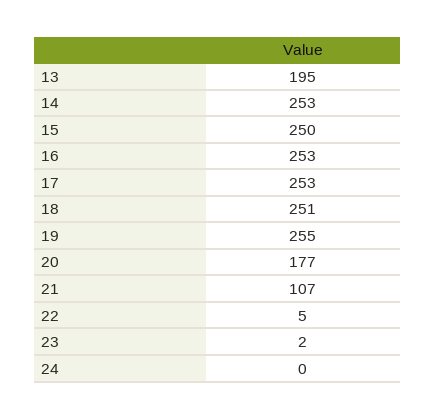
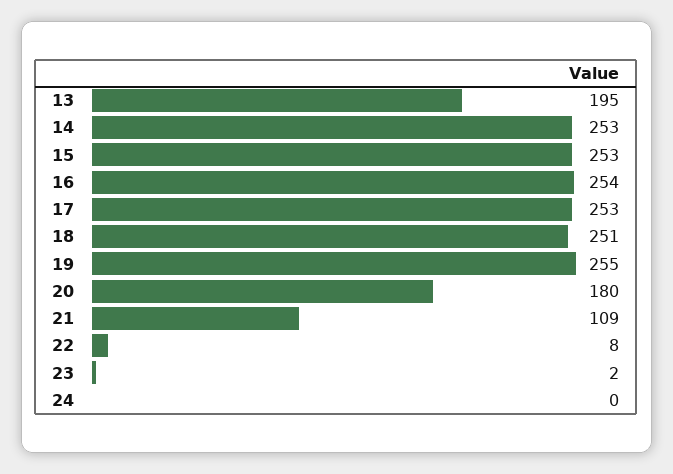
15: 250 -> 253
16: 253 -> 254
20: 177 -> 180
21: 107 -> 109
22: 5 -> 8

